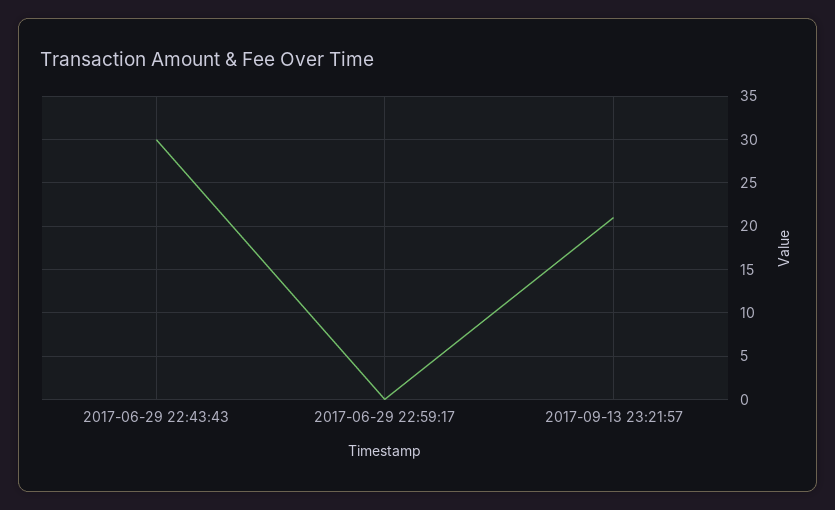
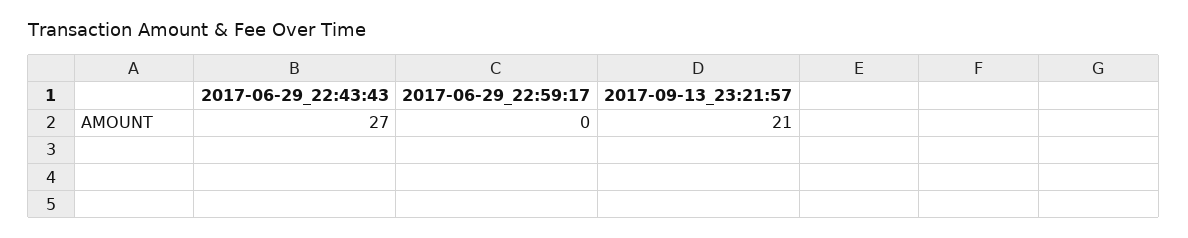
2017-06-29 22:43:43: 30 -> 27

